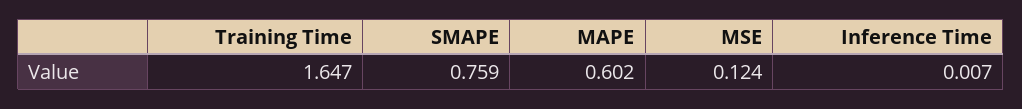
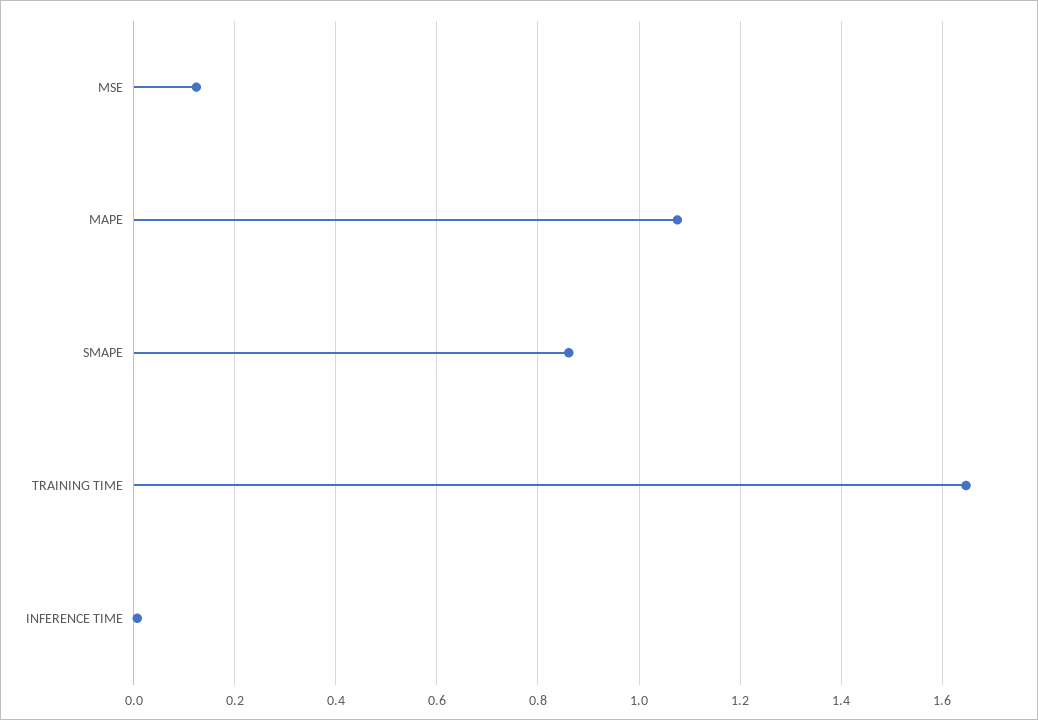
SMAPE: 0.759 -> 0.86
MAPE: 0.602 -> 1.08

